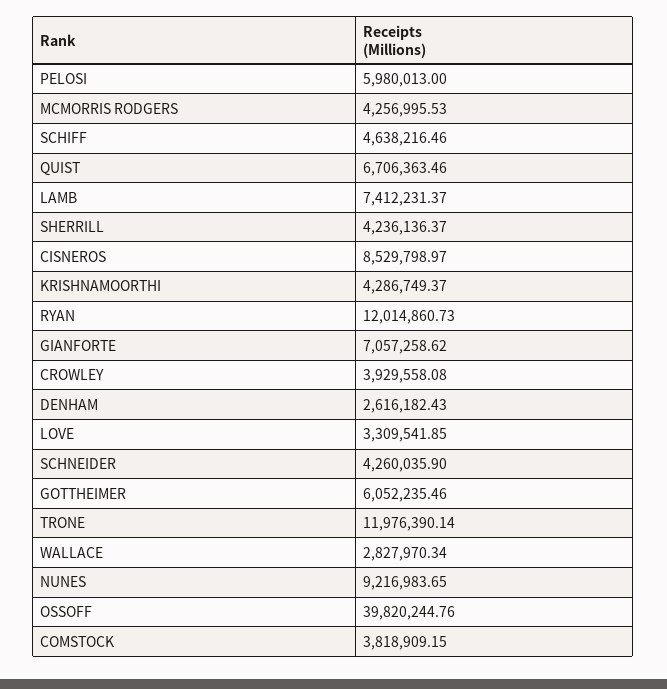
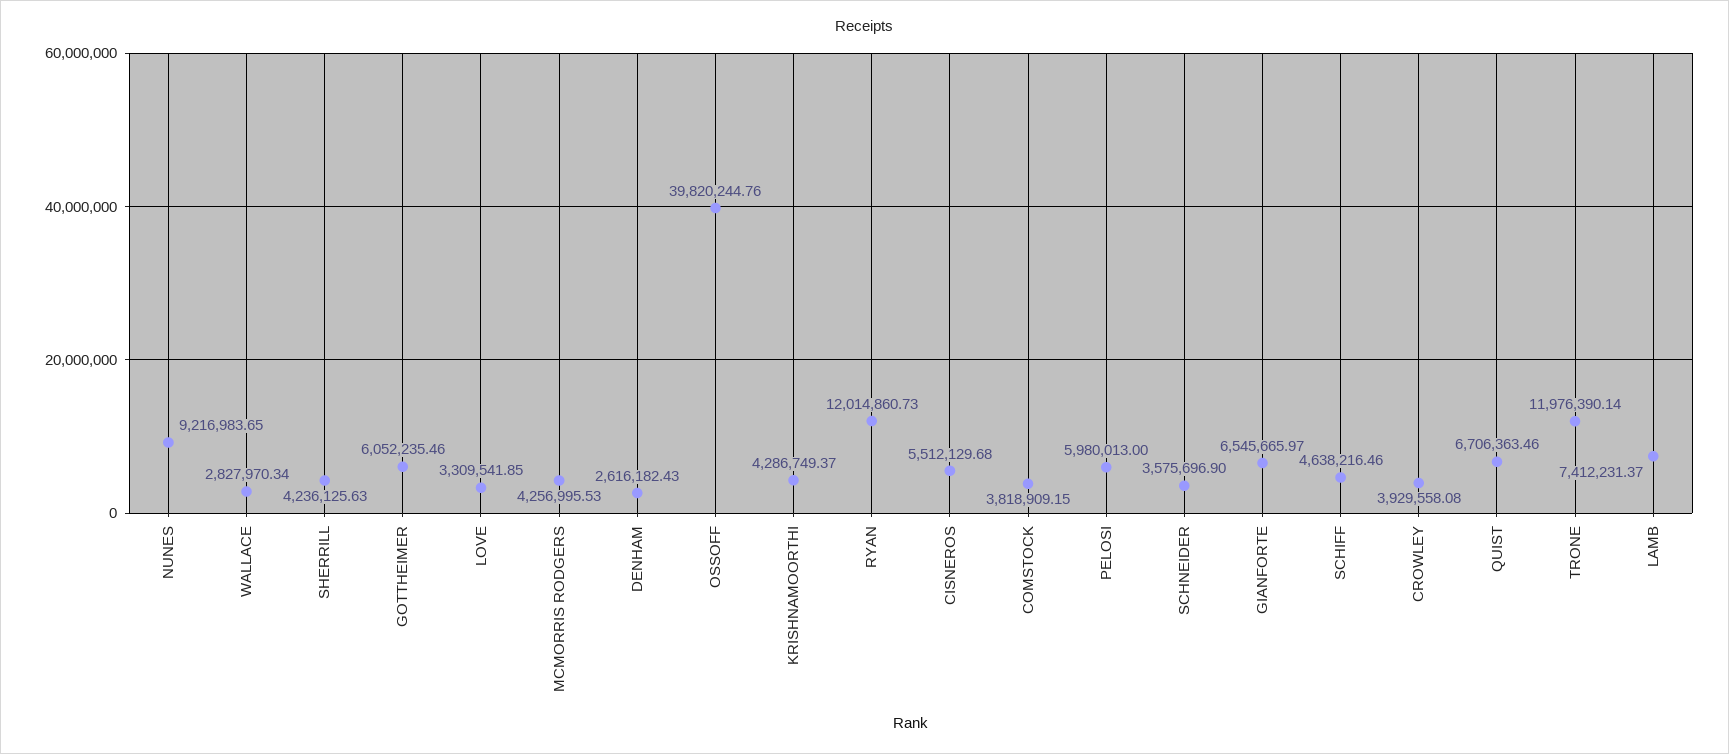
SHERRILL: 4236136.37 -> 4236125.63
CISNEROS: 8529798.97 -> 5512129.68
GIANFORTE: 7057258.62 -> 6545665.97
SCHNEIDER: 4260035.9 -> 3575696.9

